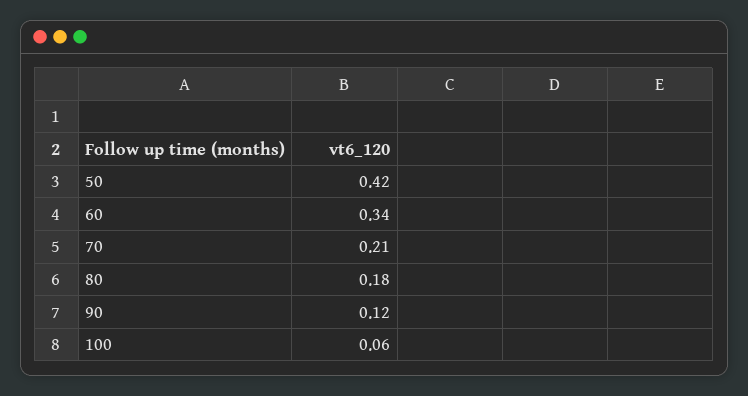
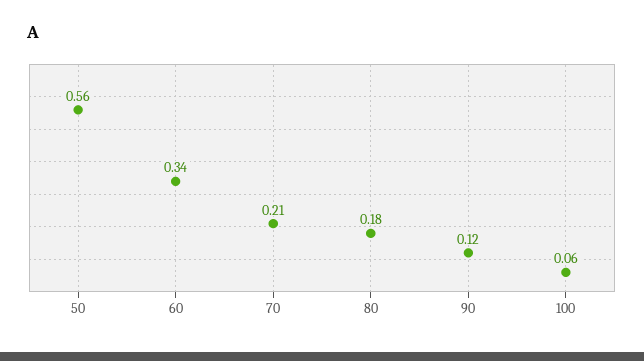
50: 0.42 -> 0.56

